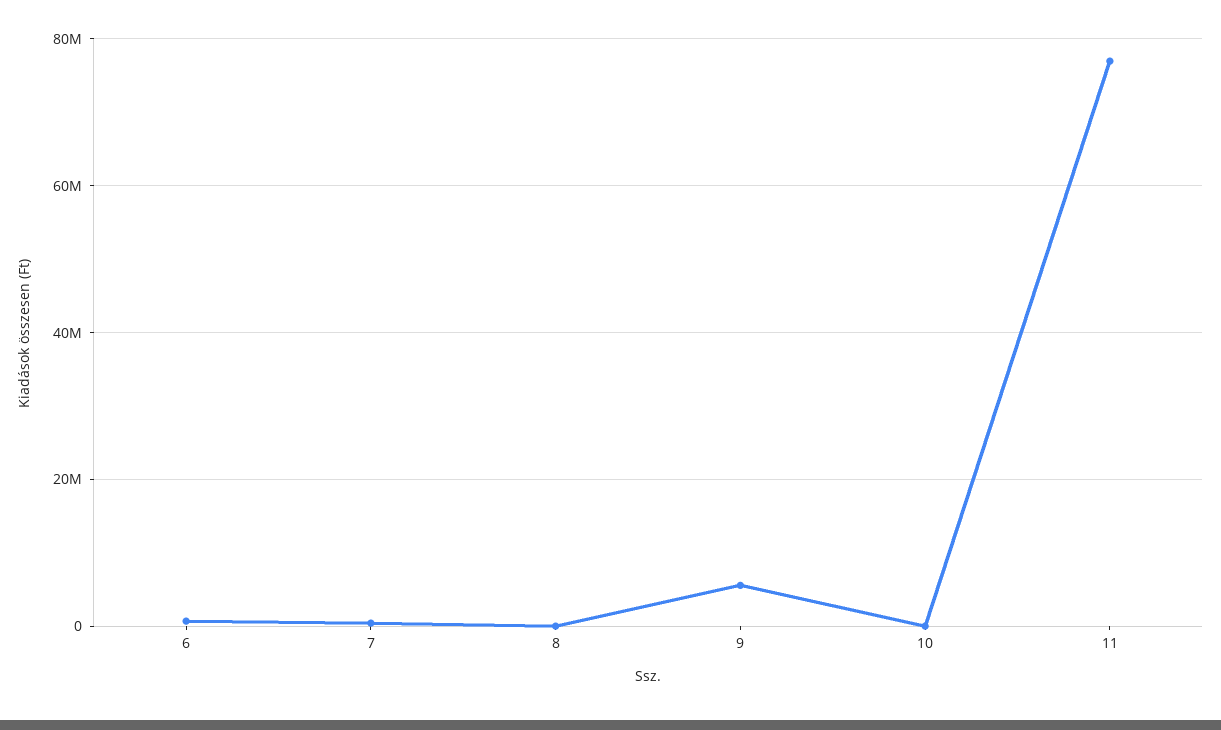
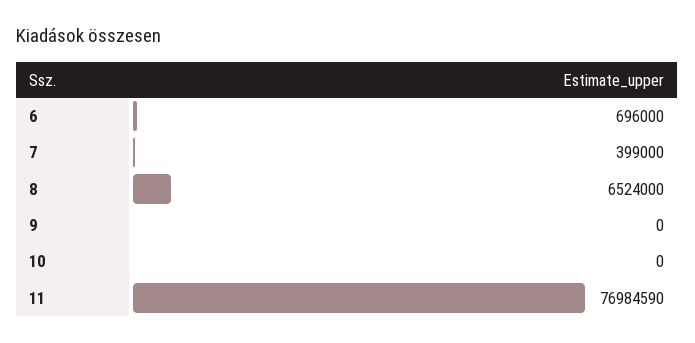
8: 0 -> 6524000
9: 6000000 -> 0

